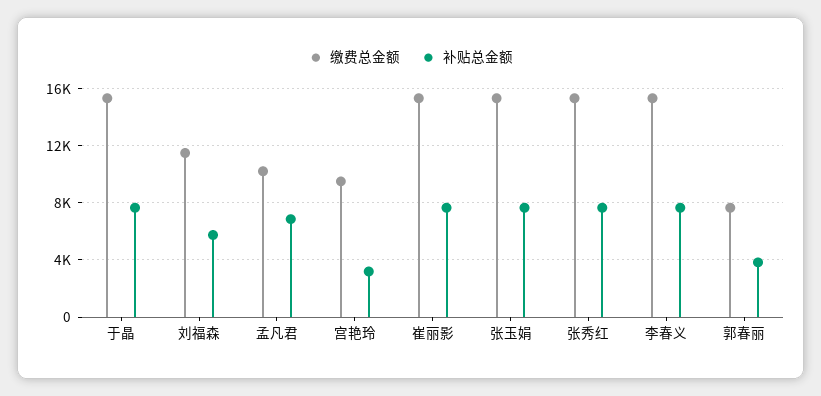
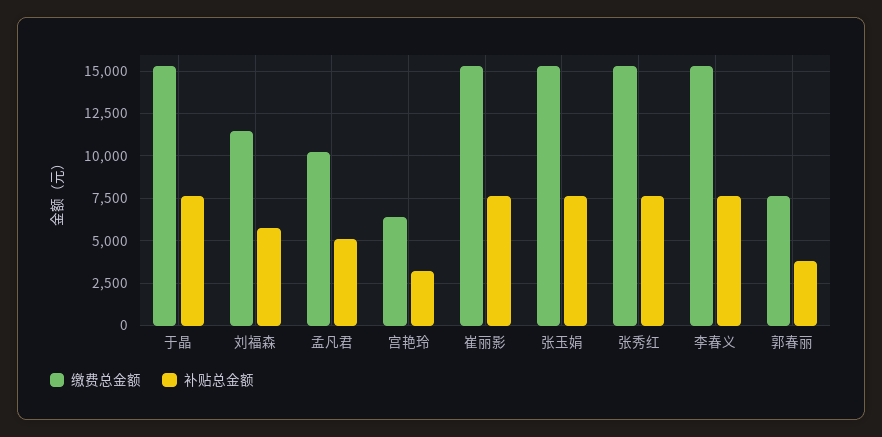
补贴总金额, 孟凡君: 7000 -> 5000
缴费总金额, 宫艳玲: 9500 -> 6500

